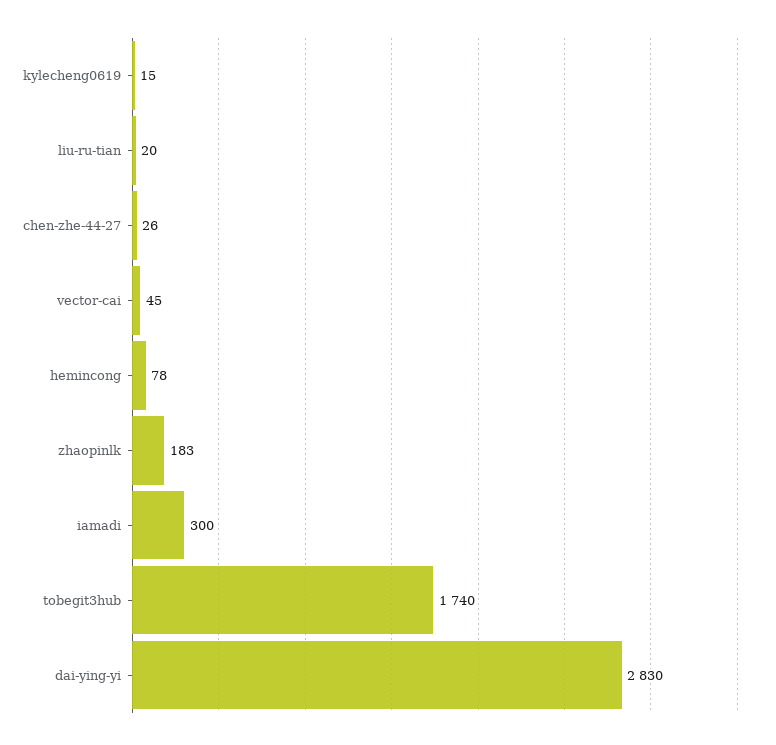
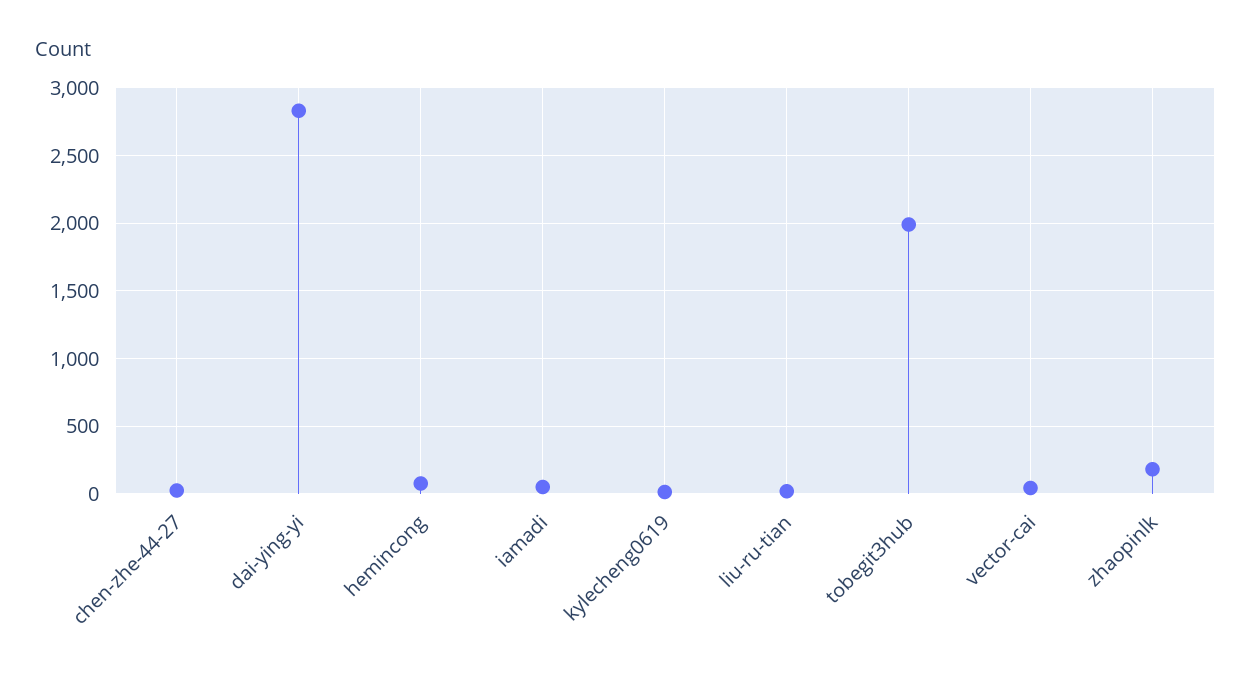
iamadi: 300 -> 50
tobegit3hub: 1740 -> 2000

